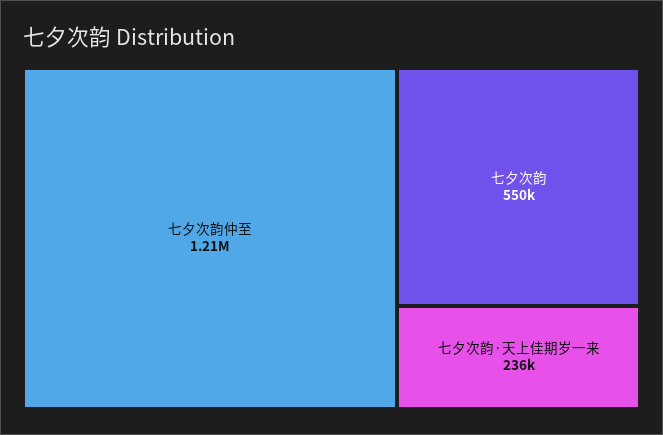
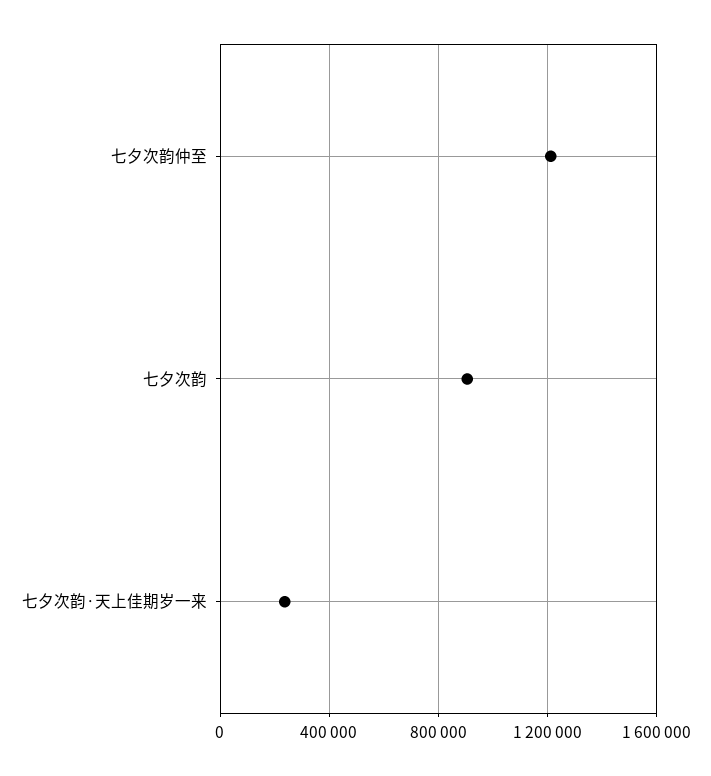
七夕次韵: 550000 -> 900000

